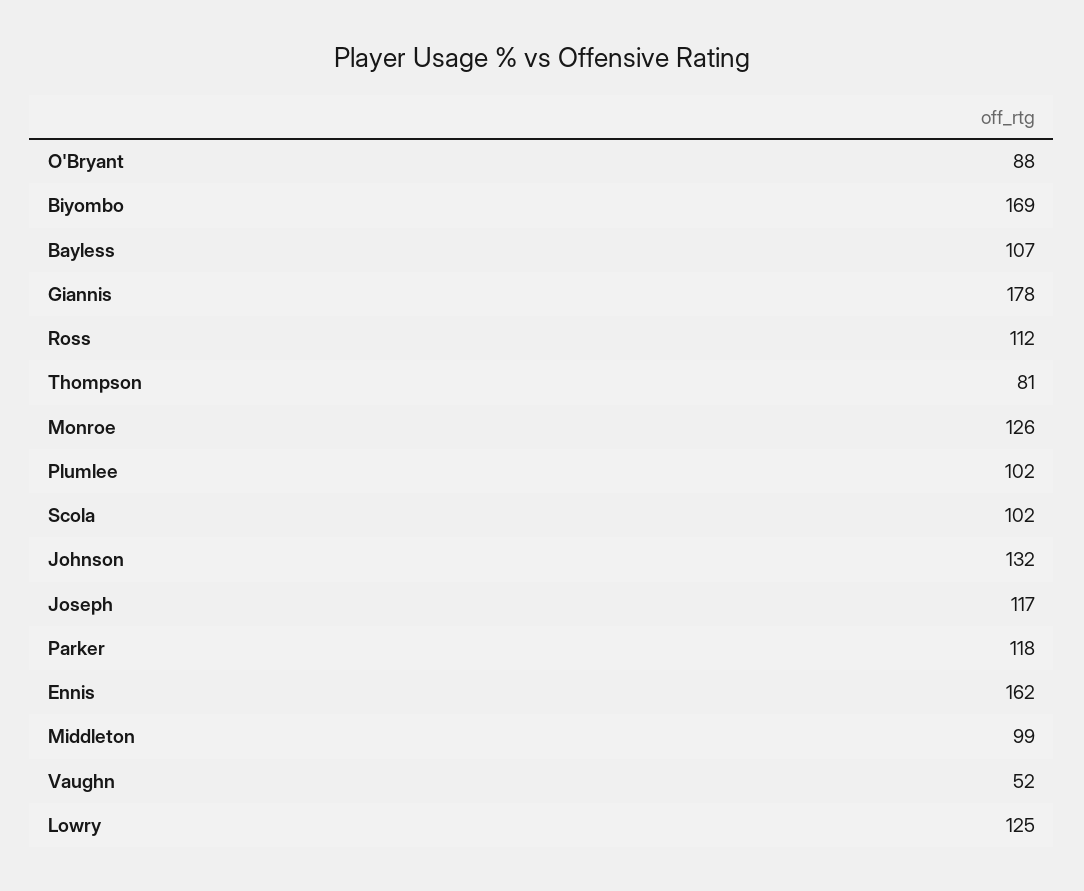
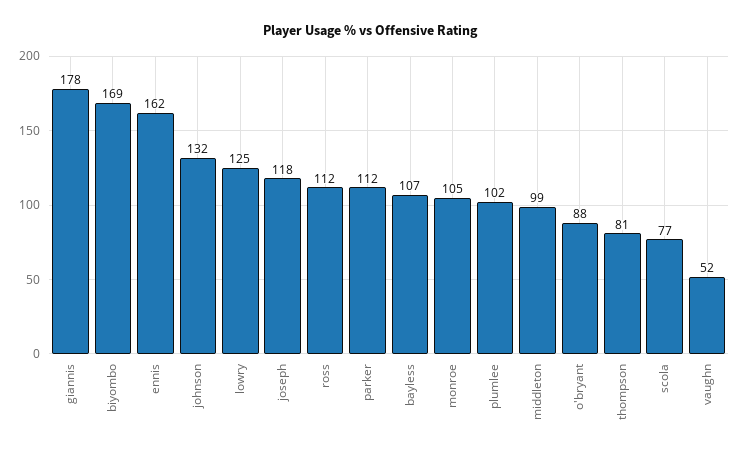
Monroe: 126 -> 105
Scola: 102 -> 77
Joseph: 117 -> 118
Parker: 118 -> 112

